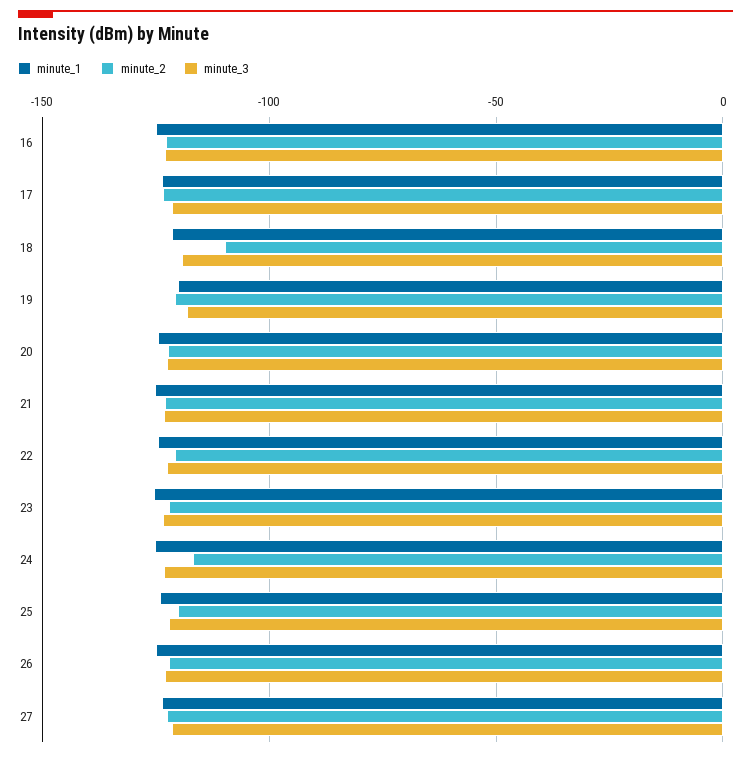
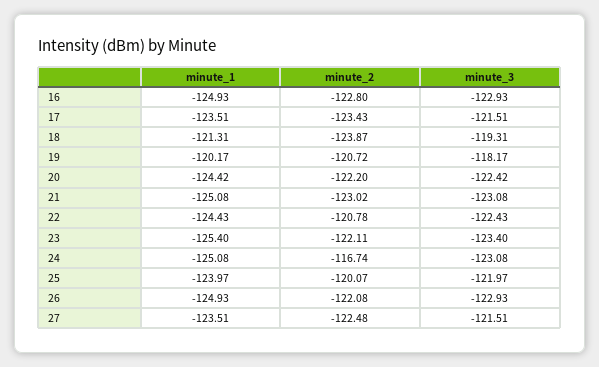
minute_2, 18: -110 -> -123.87

